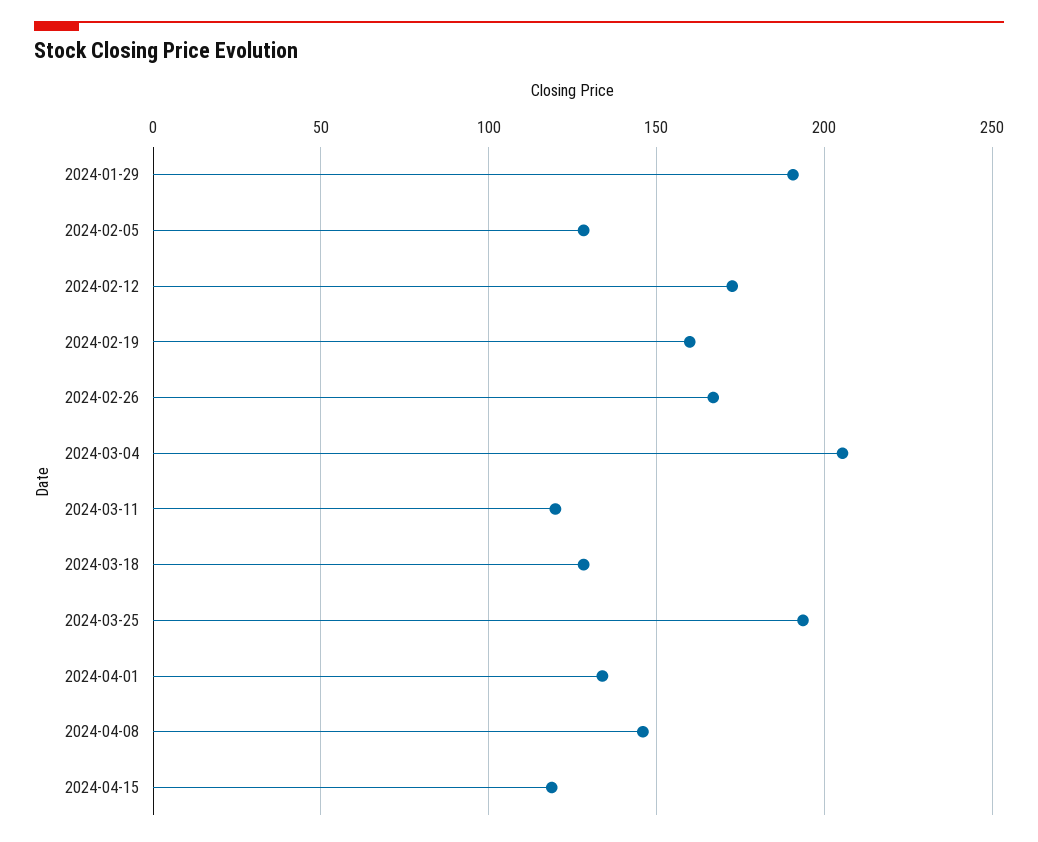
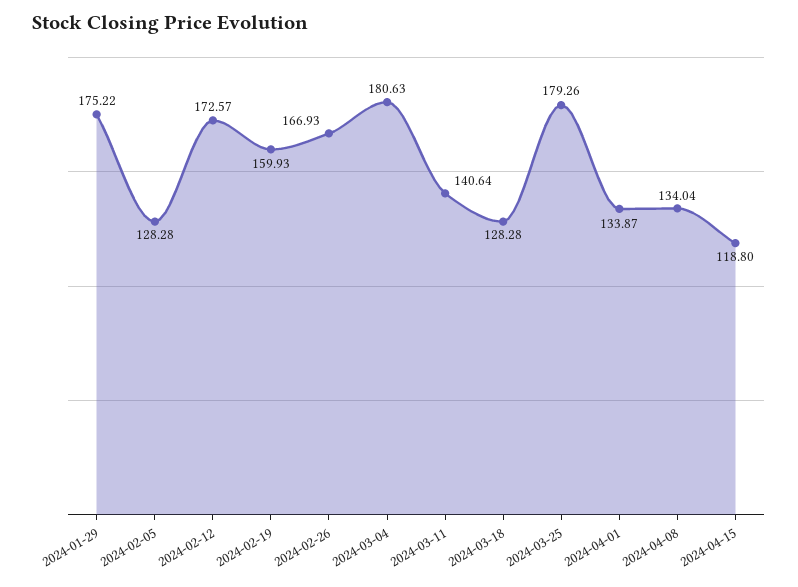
2024-01-29: 190 -> 175.22
2024-03-04: 205 -> 180.63
2024-03-11: 120 -> 140.64
2024-03-25: 195 -> 179.26
2024-04-08: 145 -> 134.04

